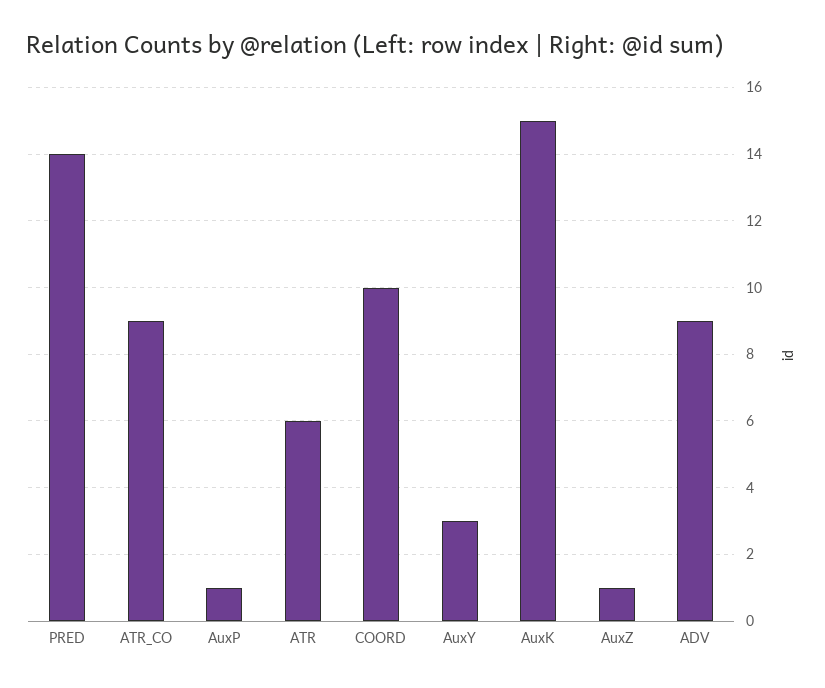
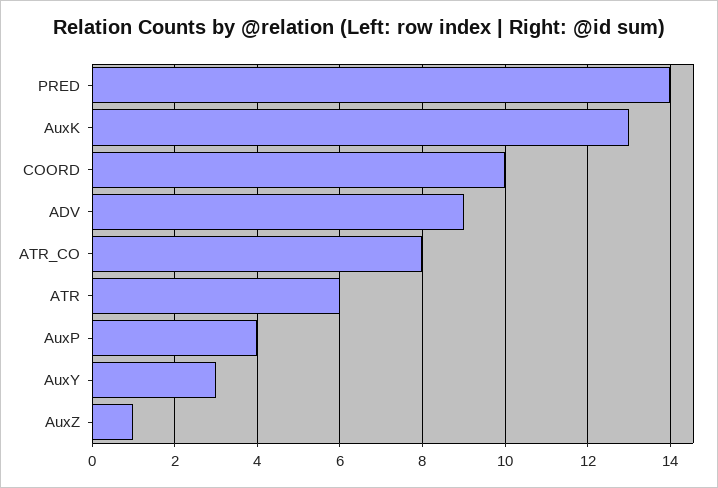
ATR_CO: 9 -> 8
AuxP: 1 -> 4
AuxK: 15 -> 13

